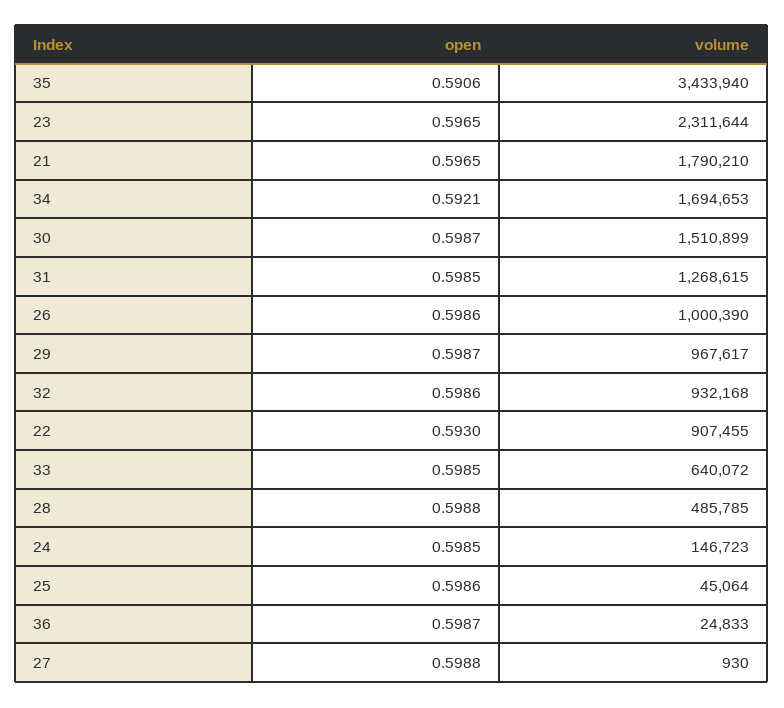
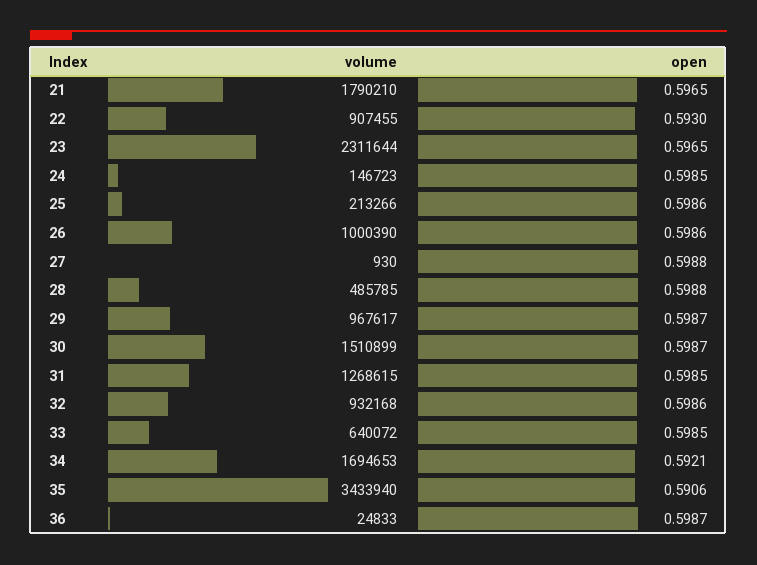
volume, 25: 45064 -> 213266

